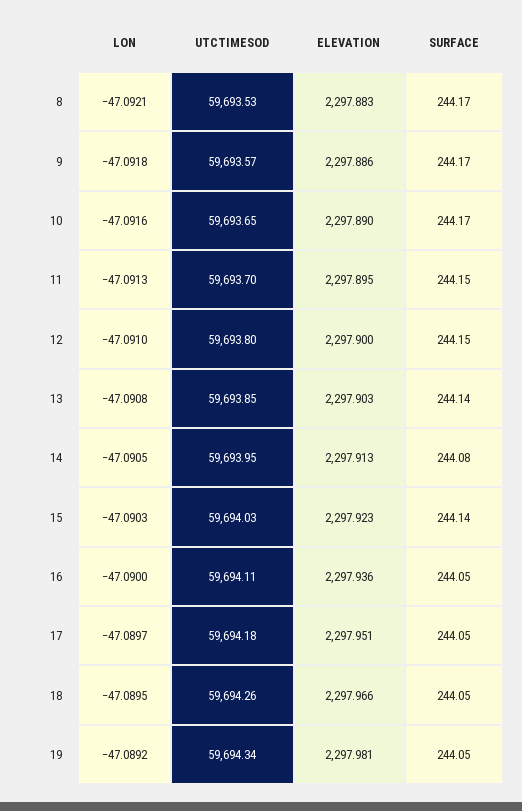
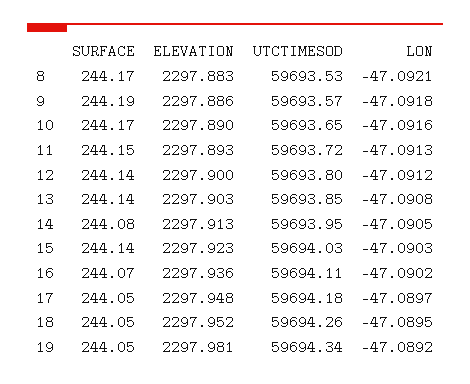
SURFACE, 9: 244.17 -> 244.19
UTCTIMESOD, 11: 59693.7 -> 59693.72
ELEVATION, 11: 2297.895 -> 2297.893
LON, 12: -47.091 -> -47.0912
SURFACE, 12: 244.15 -> 244.14
LON, 16: -47.09 -> -47.0902
SURFACE, 16: 244.05 -> 244.07
ELEVATION, 17: 2297.951 -> 2297.948
ELEVATION, 18: 2297.966 -> 2297.952

